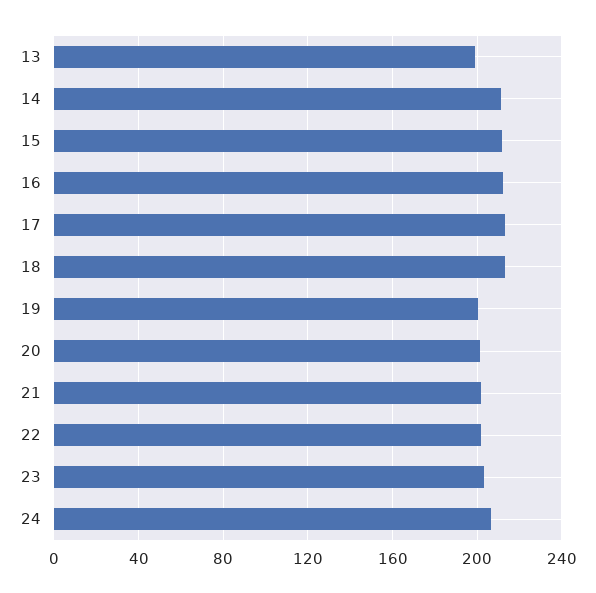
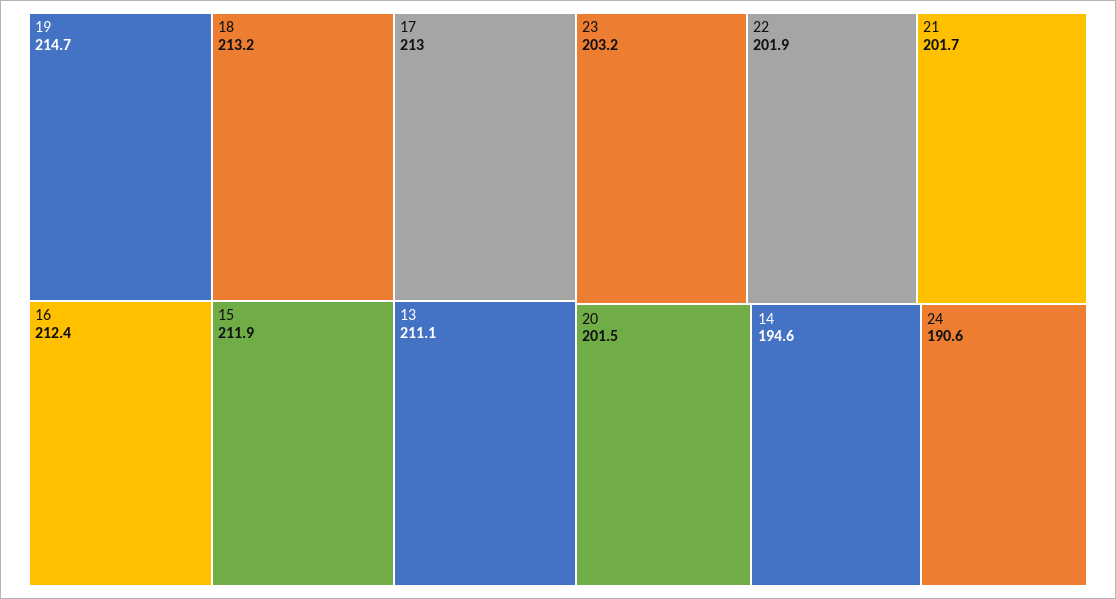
13: 200 -> 211.1
14: 210 -> 194.6
19: 200 -> 214.7
24: 205 -> 190.6

